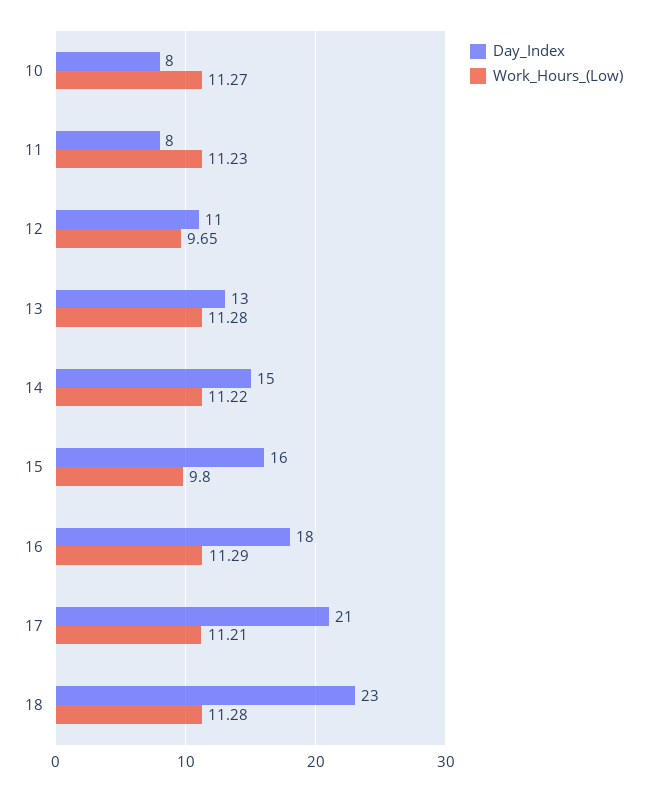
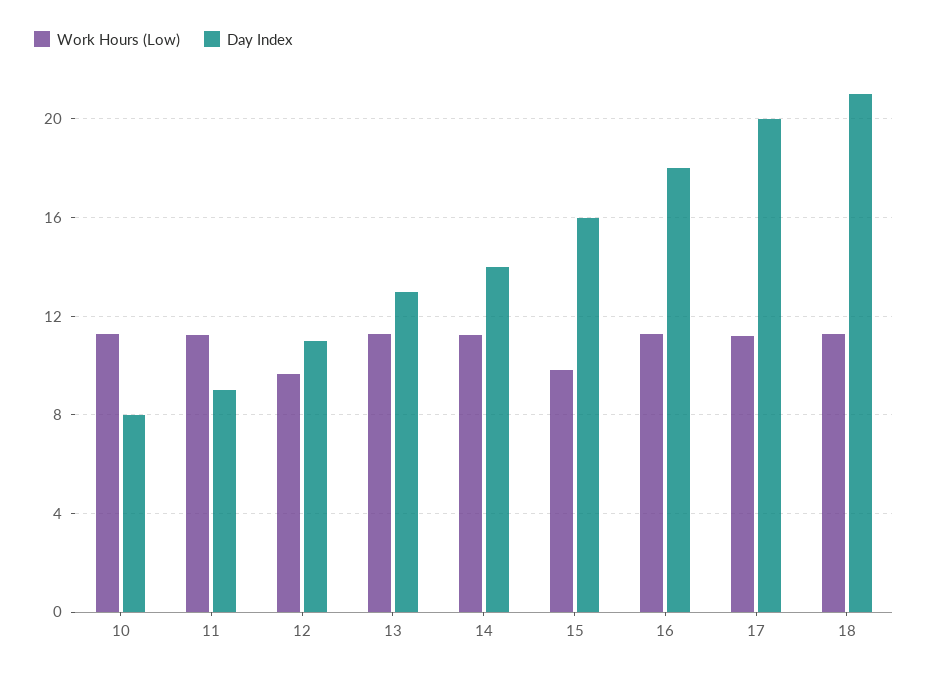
Day_Index, 11: 8 -> 9
Day_Index, 14: 15 -> 14
Day_Index, 17: 21 -> 20
Day_Index, 18: 23 -> 21

